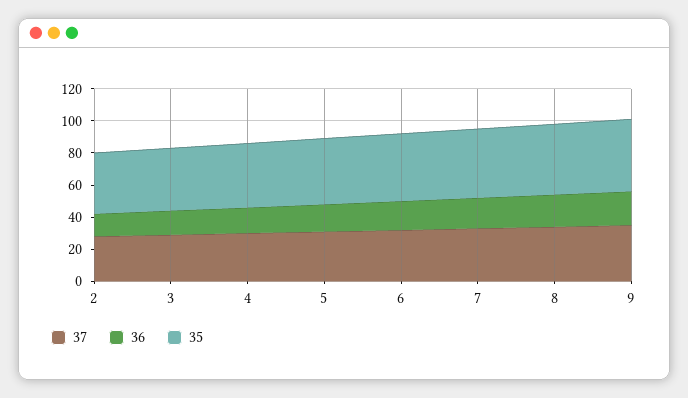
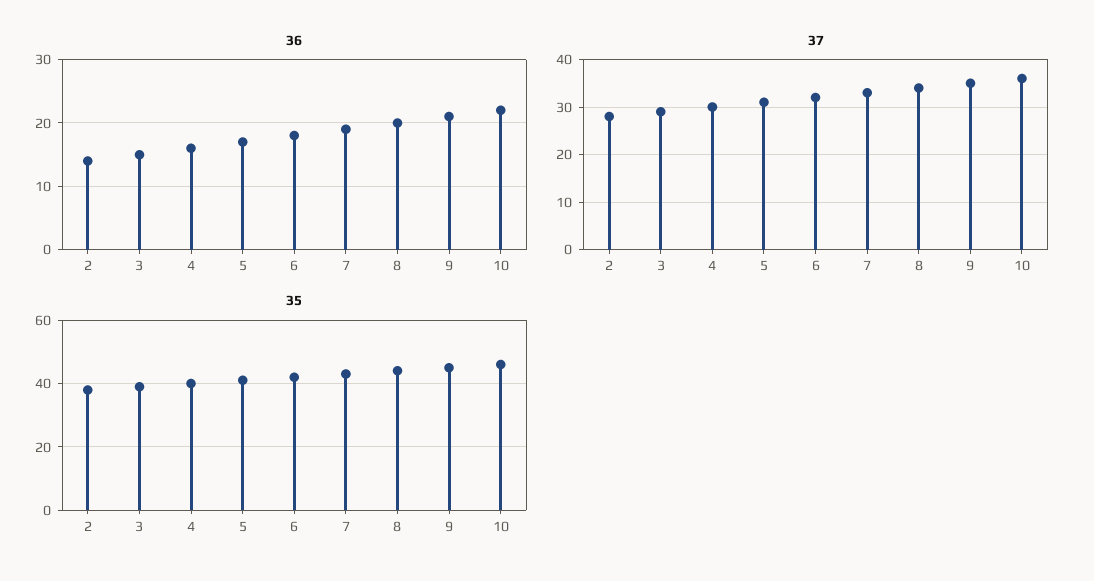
36, 10: none -> 22
37, 10: none -> 35
35, 10: none -> 45

